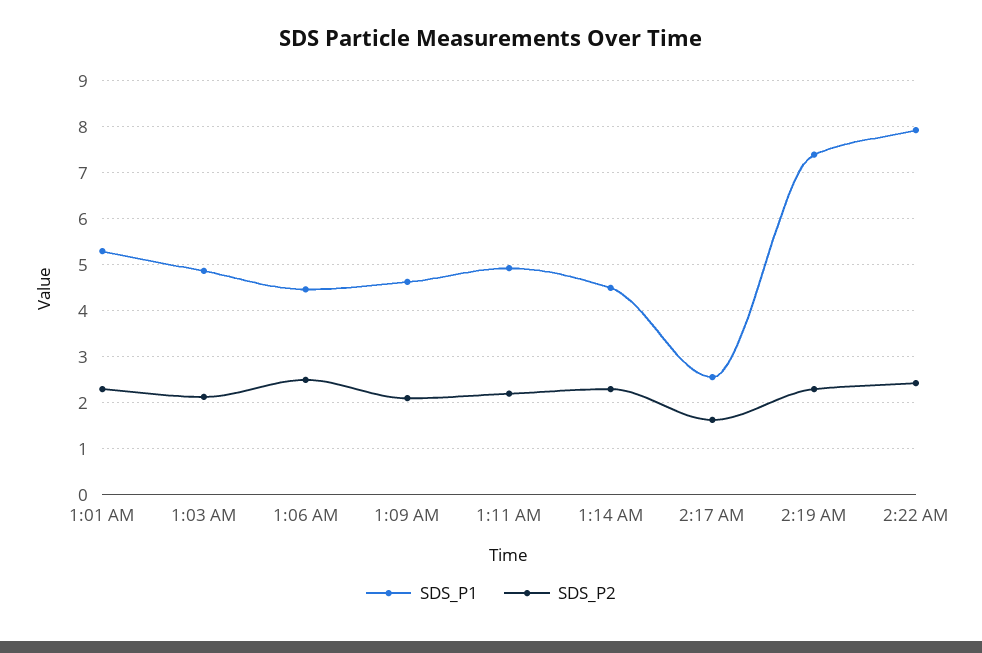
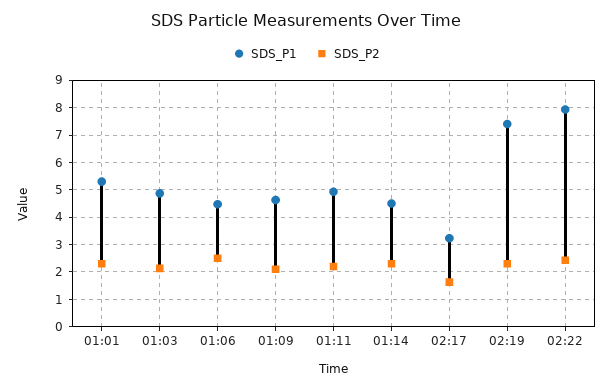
SDS_P1, 2:17 AM: 2.6 -> 3.25

